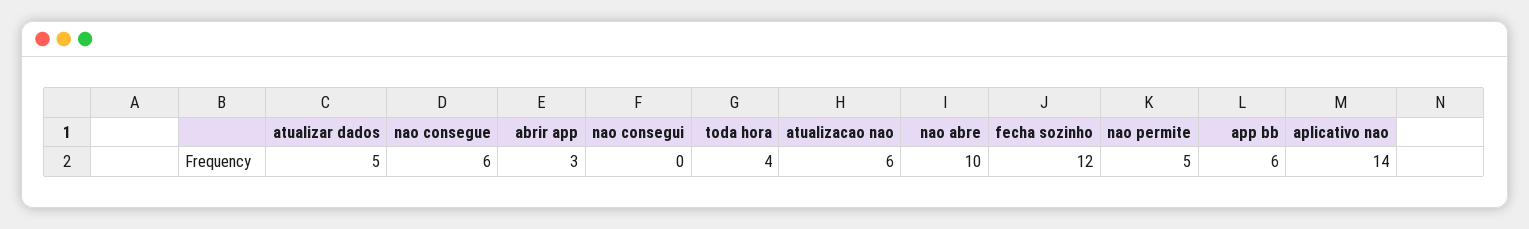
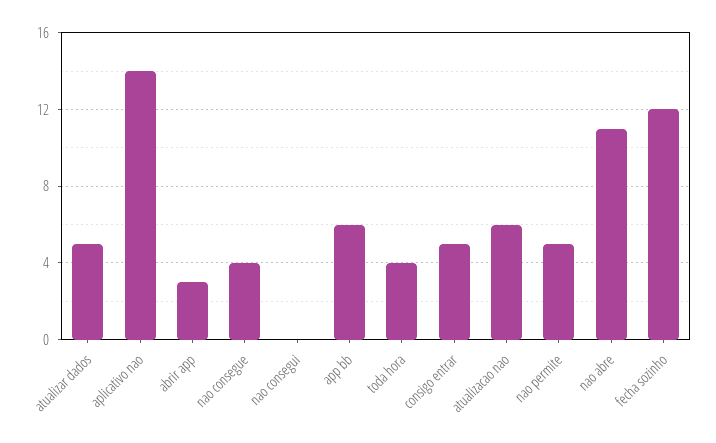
nao consegue: 6 -> 4
nao abre: 10 -> 11
consigo entrar: none -> 5

